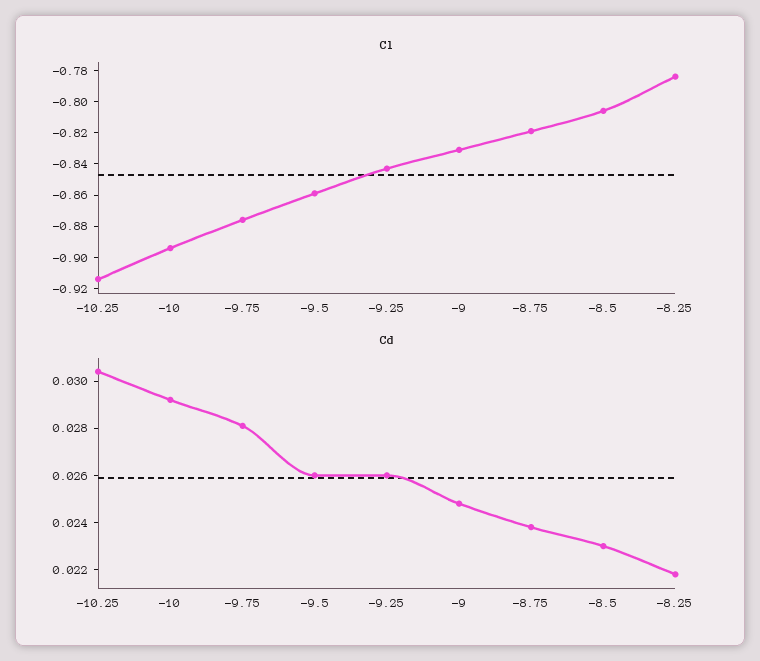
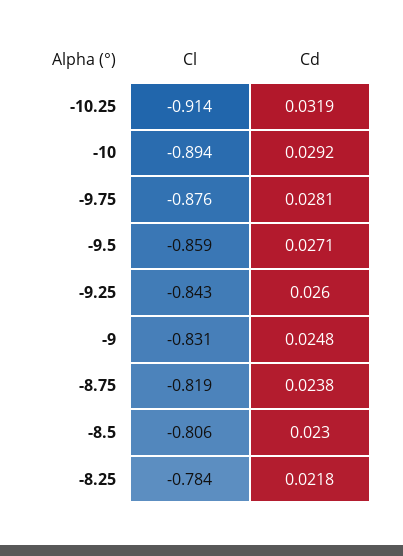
Cd, -10.25: 0.0305 -> 0.0319
Cd, -9.5: 0.026 -> 0.0271

